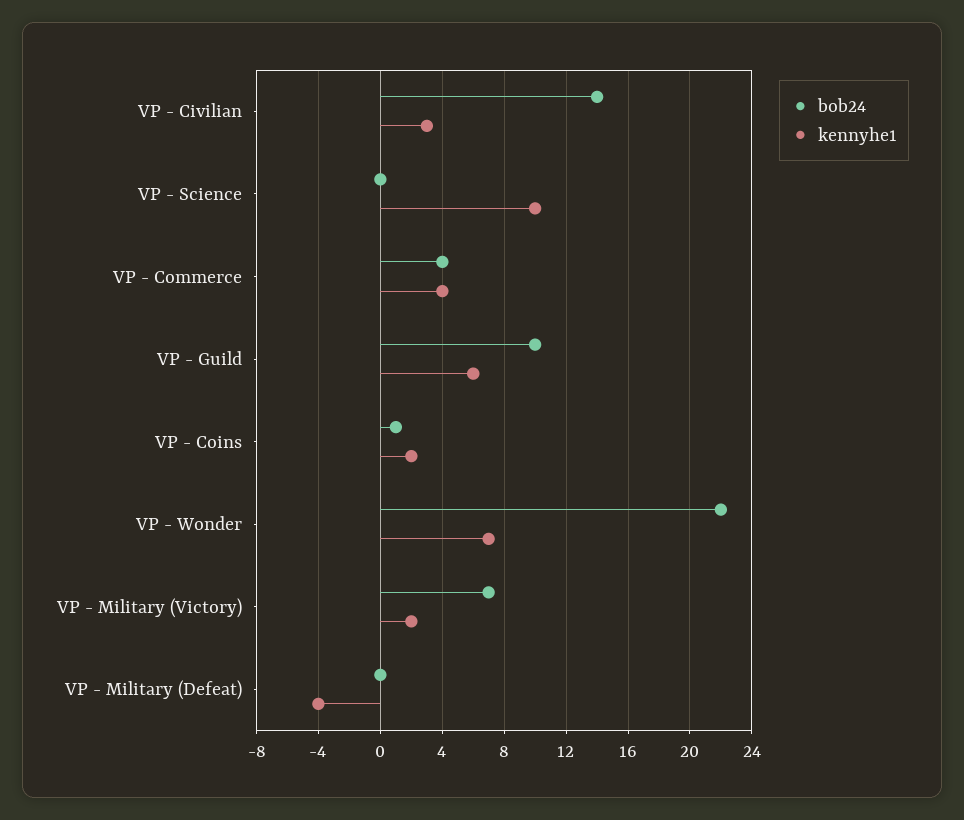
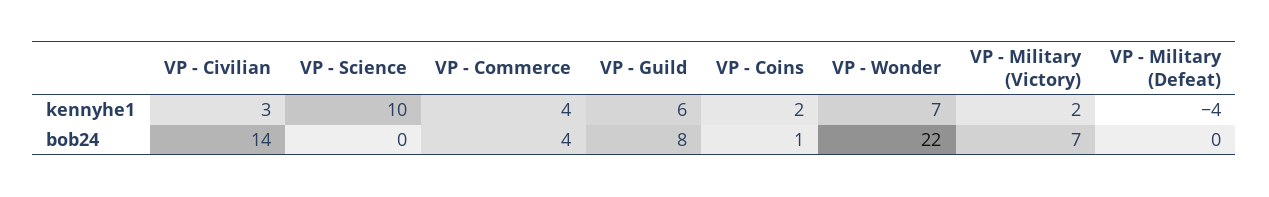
bob24, VP - Guild: 10 -> 8

